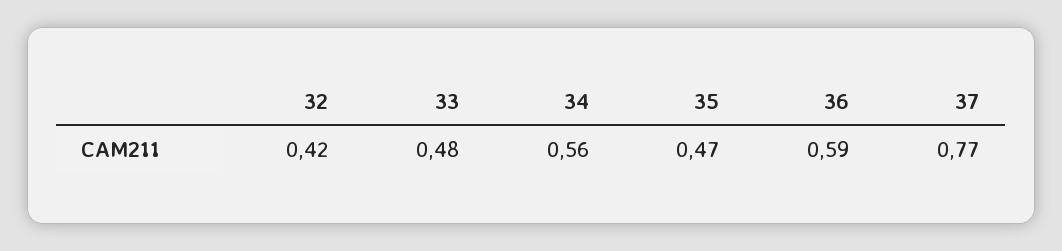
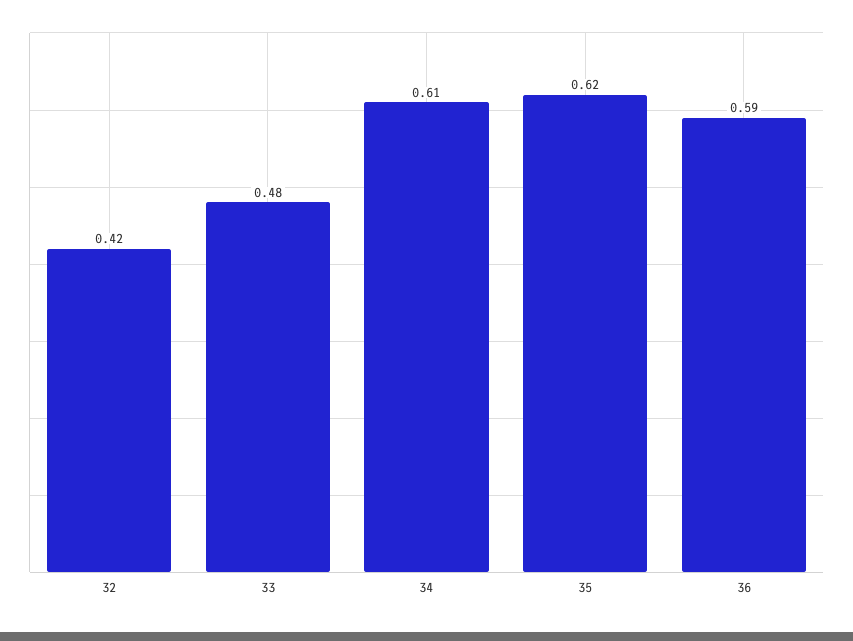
34: 0.56 -> 0.61
35: 0.47 -> 0.62
37: 0.77 -> none

